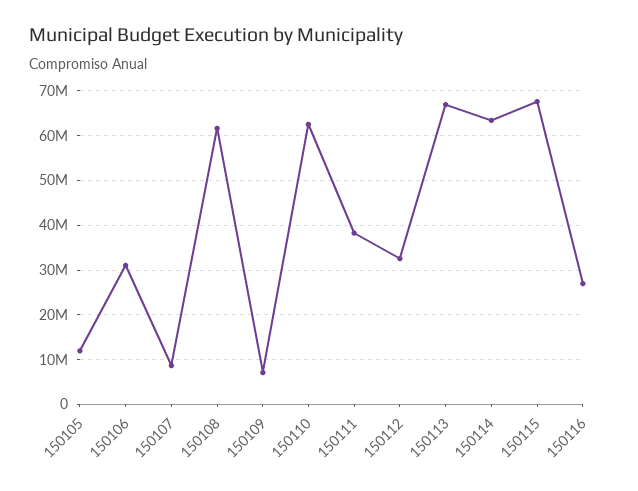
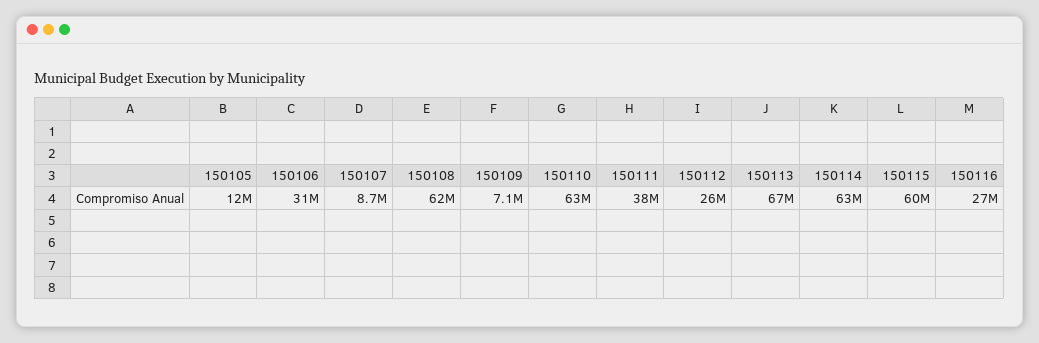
150112: 32000000 -> 26000000
150115: 68000000 -> 60000000

